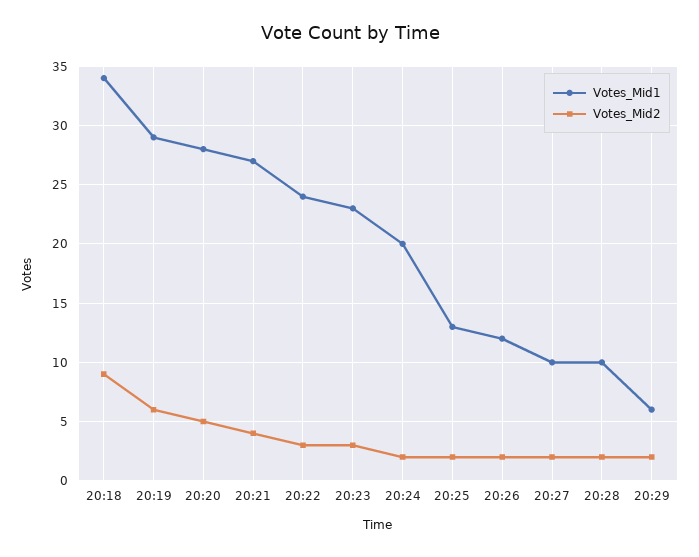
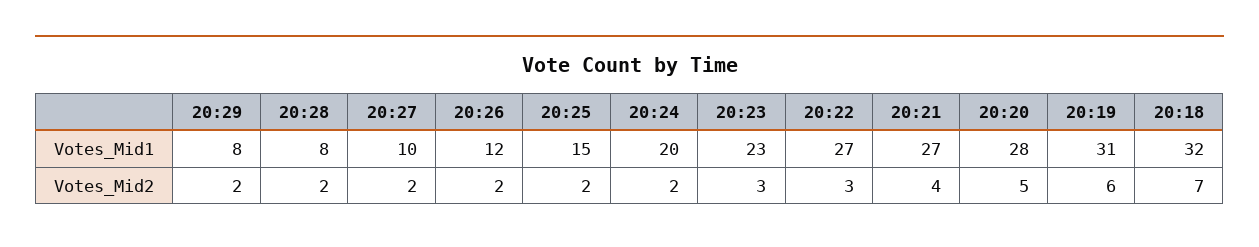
Votes_Mid1, 20:18: 34 -> 32
Votes_Mid2, 20:18: 9 -> 7
Votes_Mid1, 20:19: 29 -> 31
Votes_Mid1, 20:22: 24 -> 27
Votes_Mid1, 20:25: 13 -> 15
Votes_Mid1, 20:28: 10 -> 8
Votes_Mid1, 20:29: 6 -> 8

